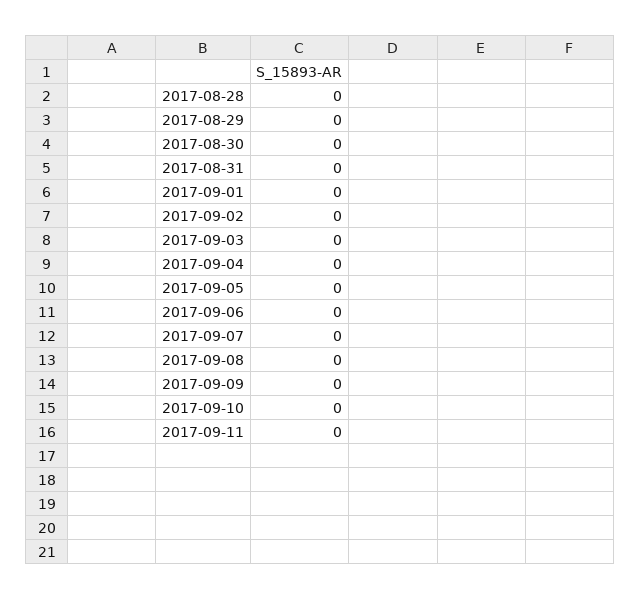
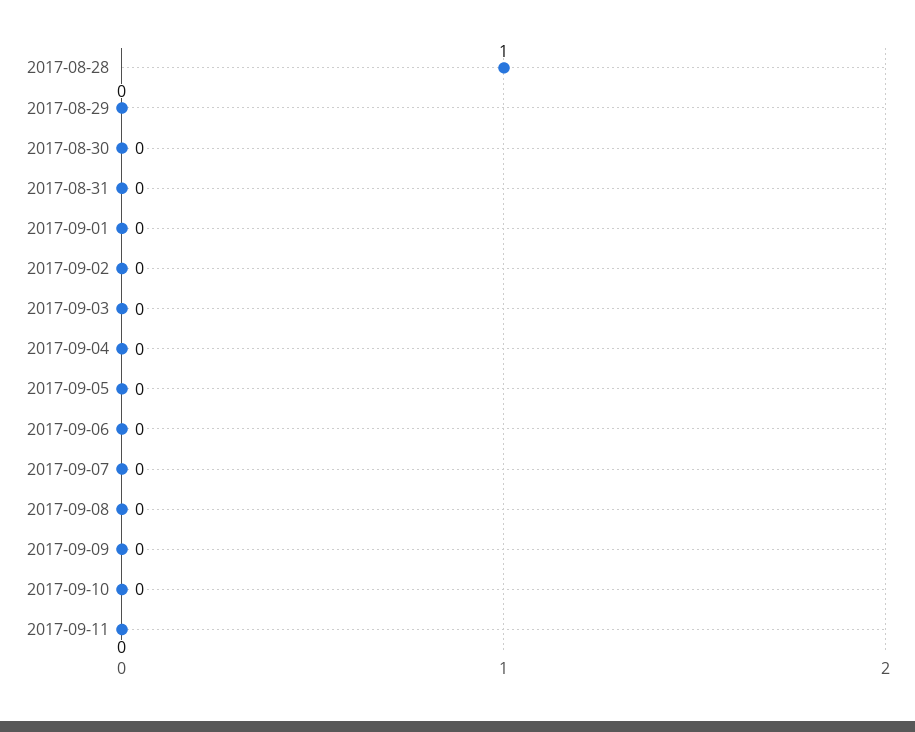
2017-08-28: 0 -> 1

